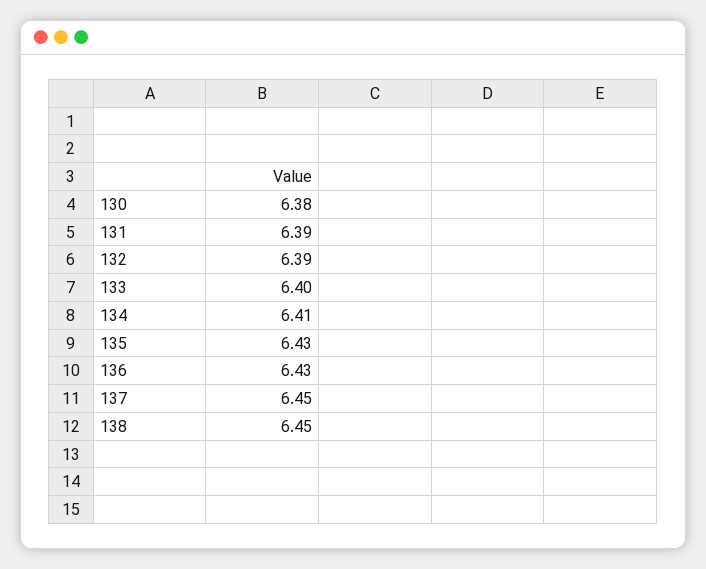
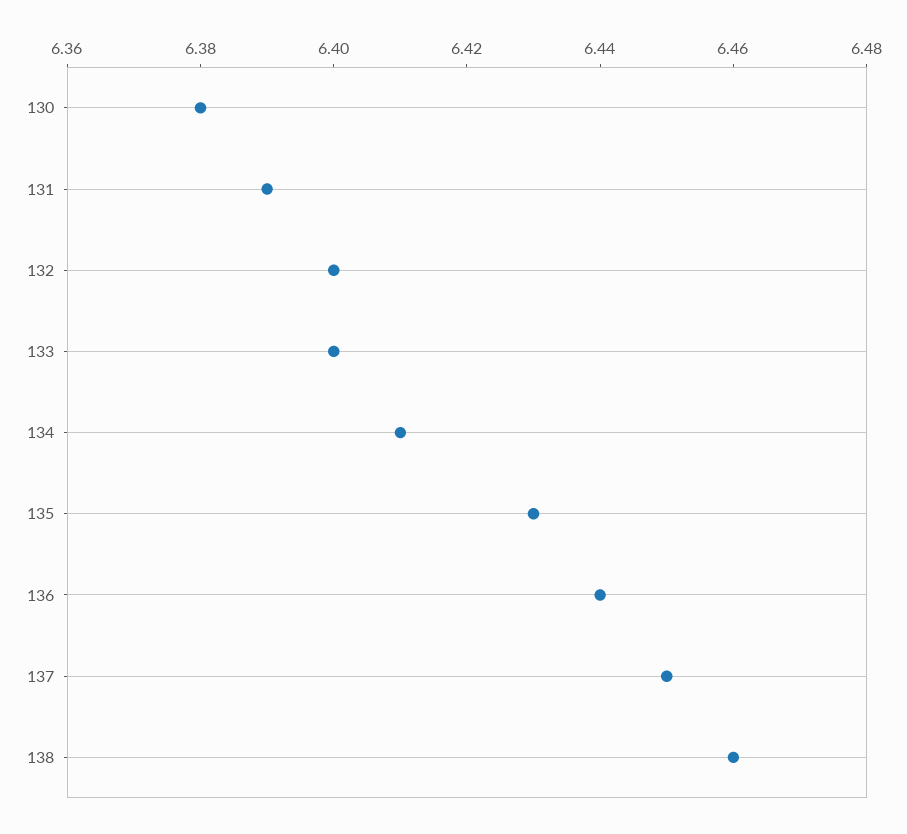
132: 6.39 -> 6.4
136: 6.43 -> 6.44
138: 6.45 -> 6.46

